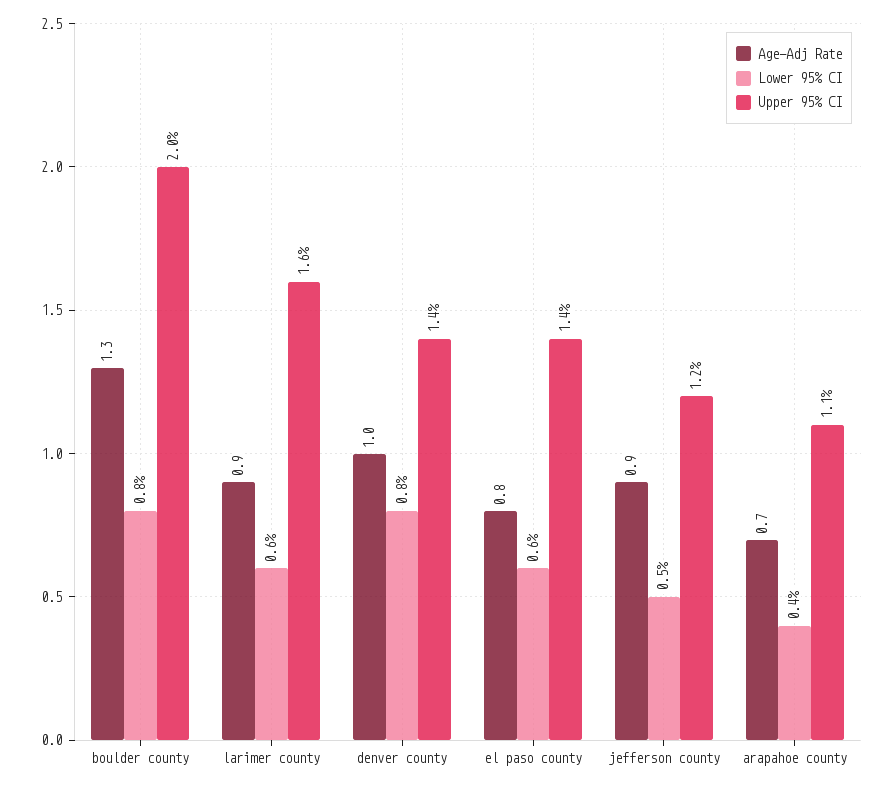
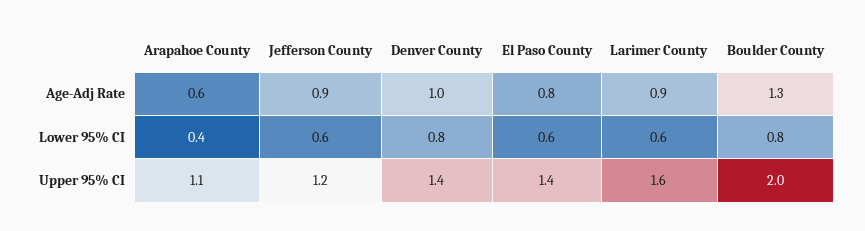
Lower 95% CI, jefferson county: 0.5 -> 0.6
Age-Adj Rate, arapahoe county: 0.7 -> 0.6

